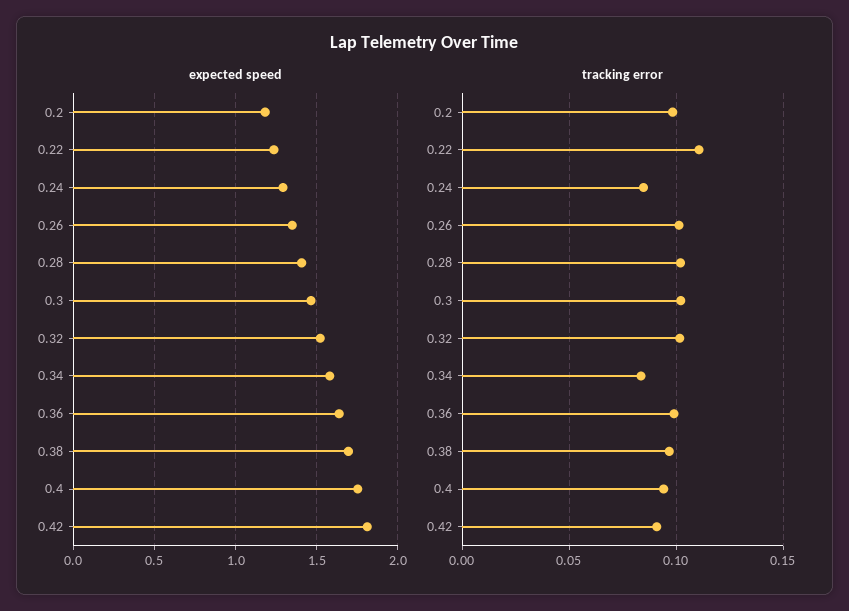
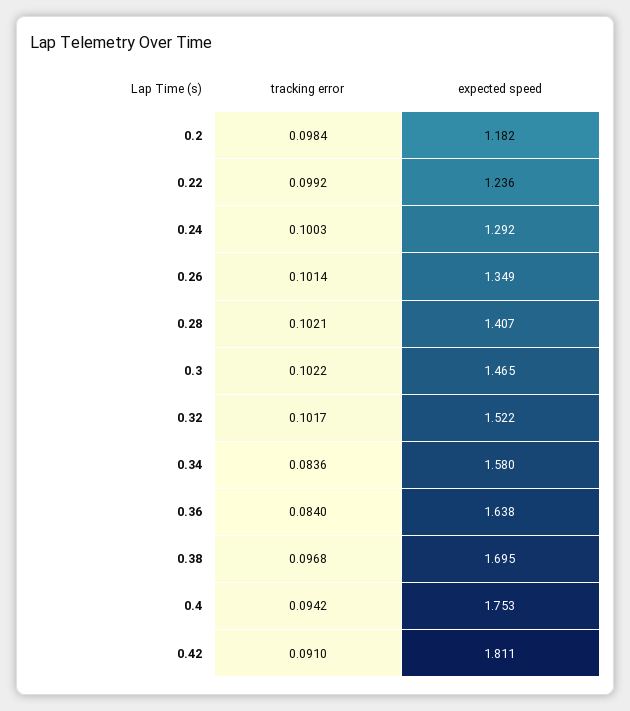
tracking error, 0.22: 0.11 -> 0.0992
tracking error, 0.24: 0.085 -> 0.1003
tracking error, 0.36: 0.1 -> 0.084

